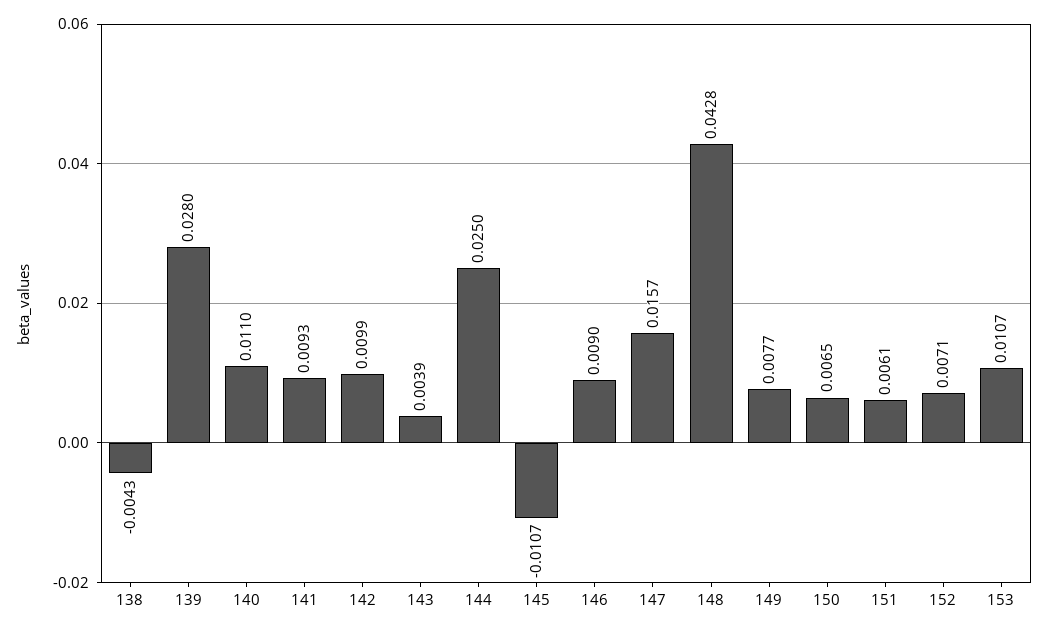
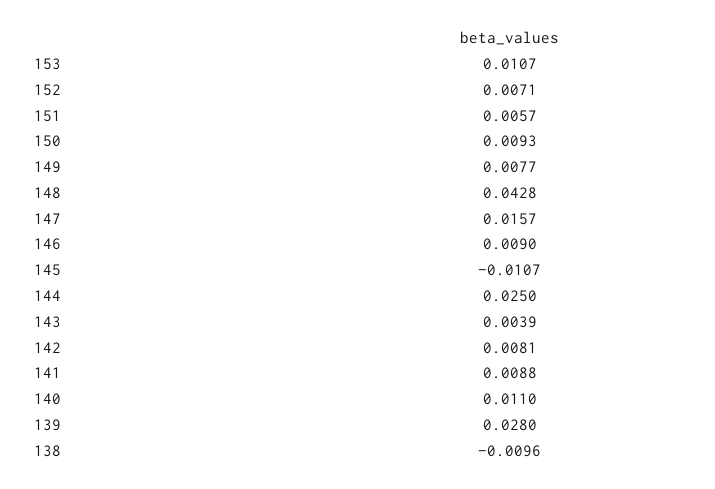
138: -0.0043 -> -0.0096
141: 0.0093 -> 0.0088
142: 0.0099 -> 0.0081
150: 0.0065 -> 0.0093
151: 0.0061 -> 0.0057

